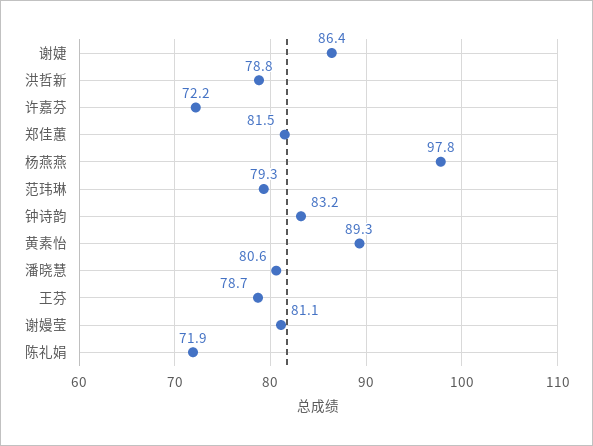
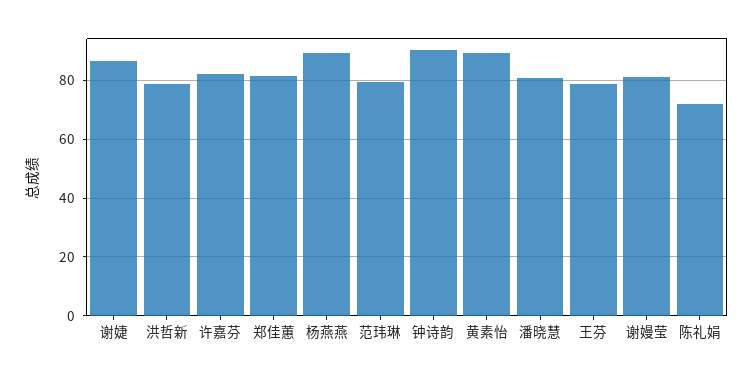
许嘉芬: 72.2 -> 82.5
杨燕燕: 97.8 -> 90
钟诗韵: 83.2 -> 90

